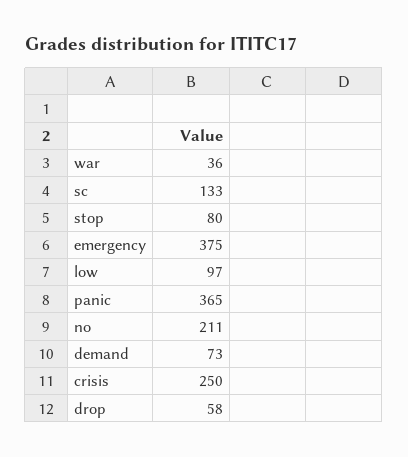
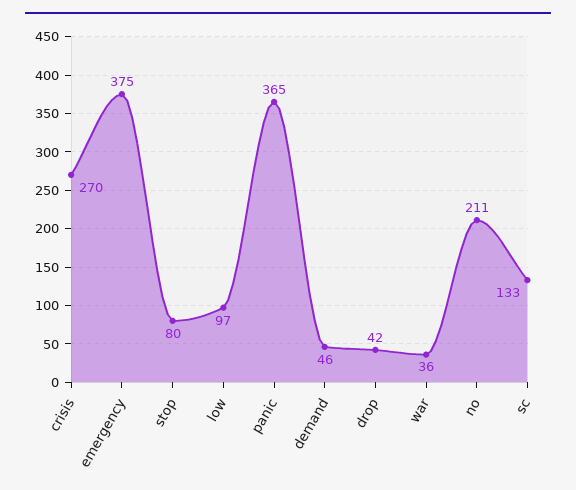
demand: 73 -> 46
crisis: 250 -> 270
drop: 58 -> 42

